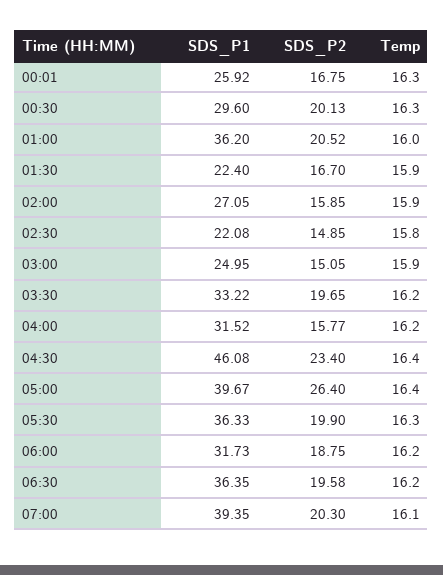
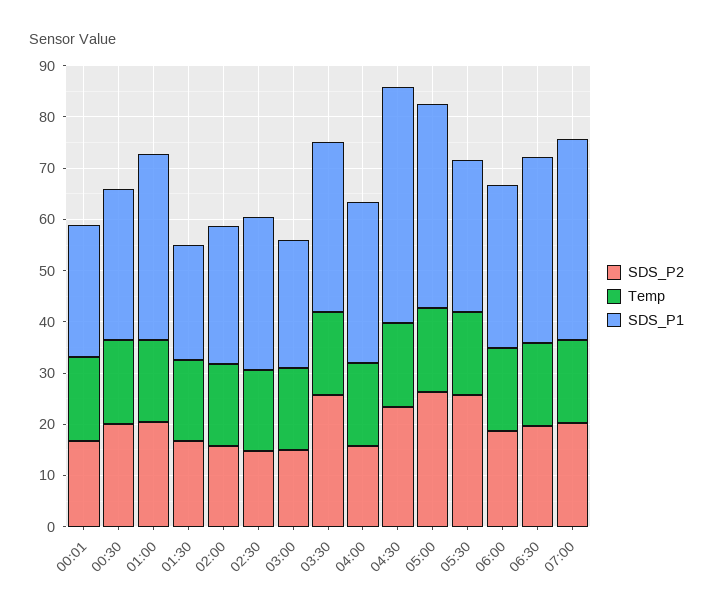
SDS_P1, 02:30: 22.08 -> 30
SDS_P2, 03:30: 19.65 -> 26
SDS_P1, 05:30: 36.33 -> 30
SDS_P2, 05:30: 19.9 -> 26

